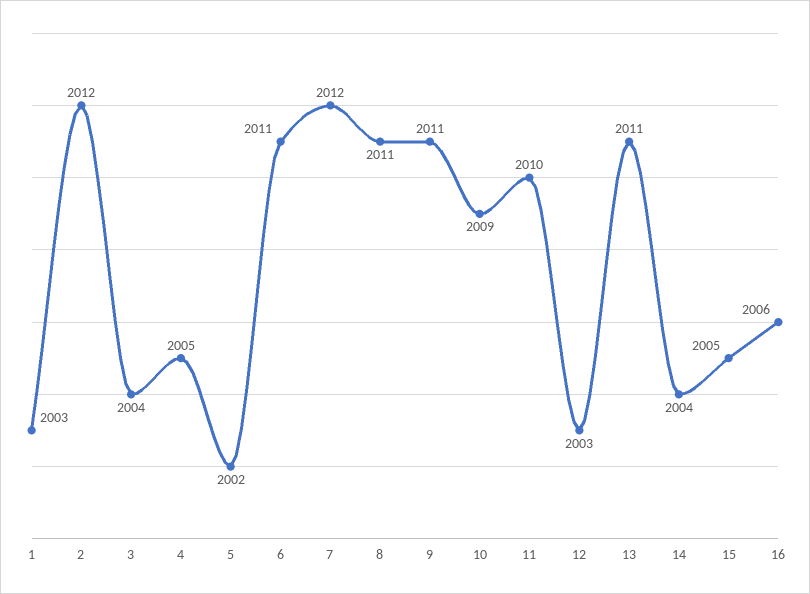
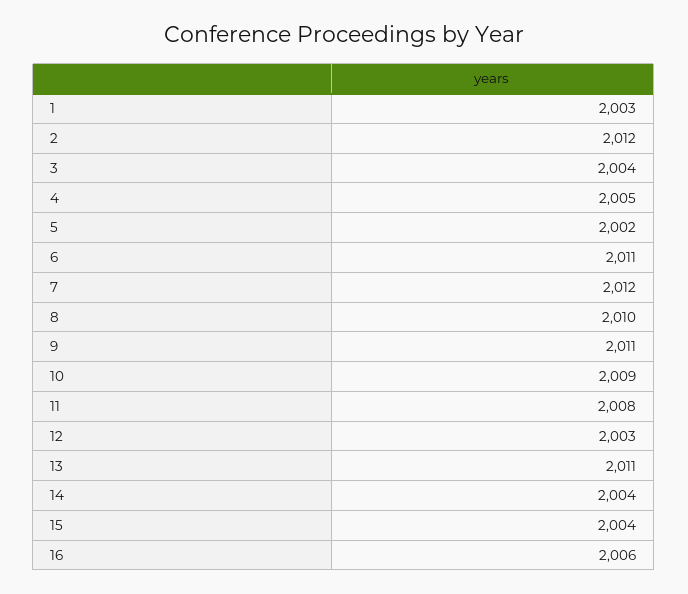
8: 2011 -> 2010
11: 2010 -> 2008
15: 2005 -> 2004

